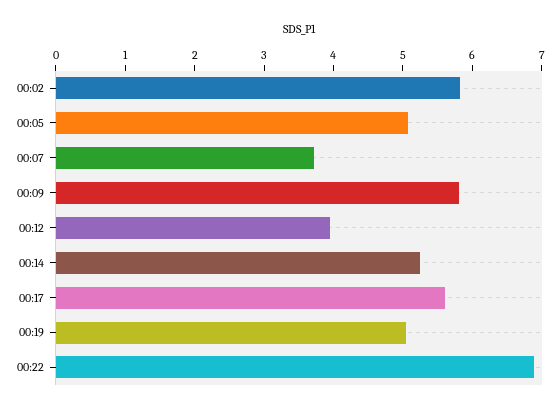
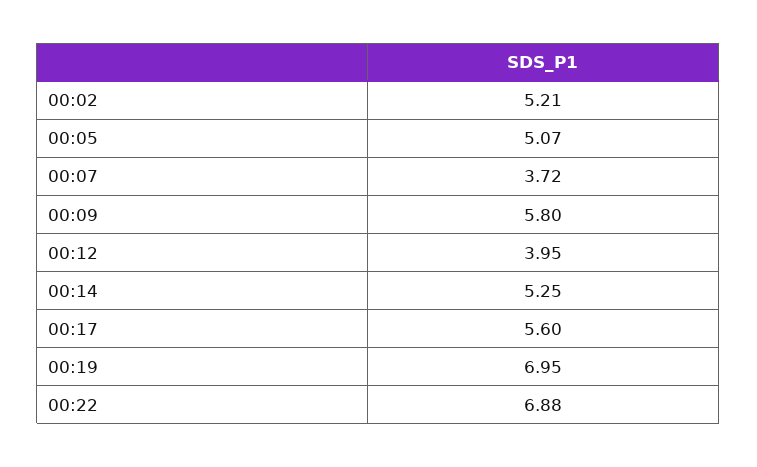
00:02: 5.8 -> 5.21
00:19: 5 -> 6.95

